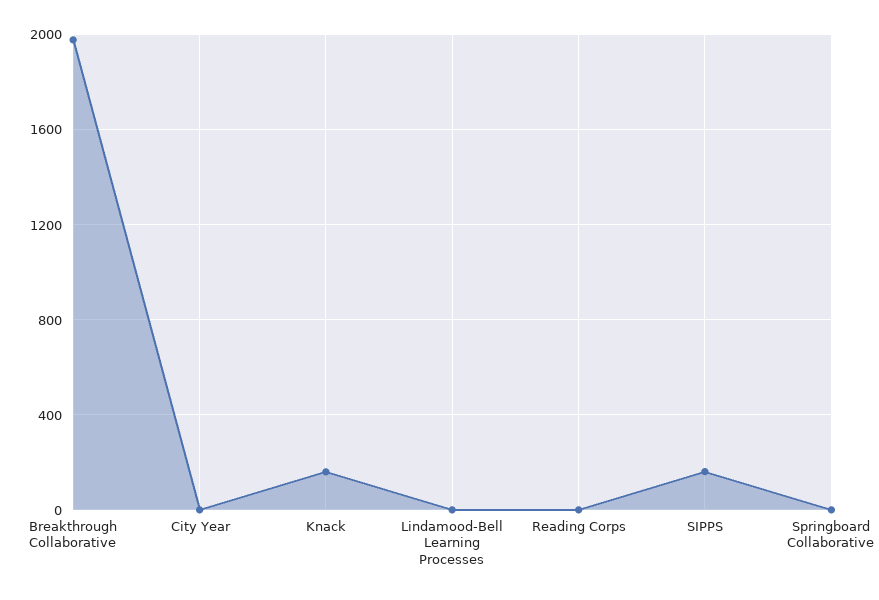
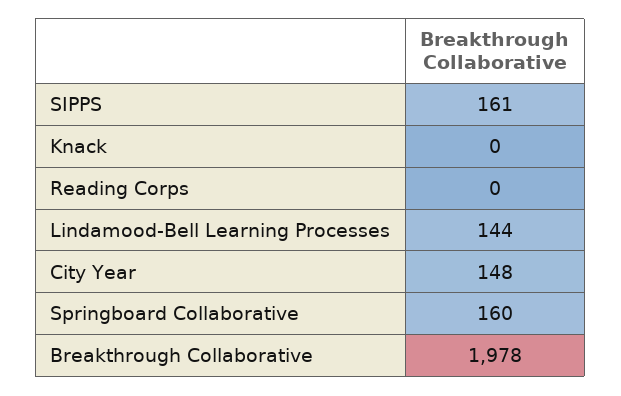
City Year: 0 -> 148
Knack: 150 -> 0
Lindamood-Bell Learning Processes: 0 -> 144
Springboard Collaborative: 0 -> 160

